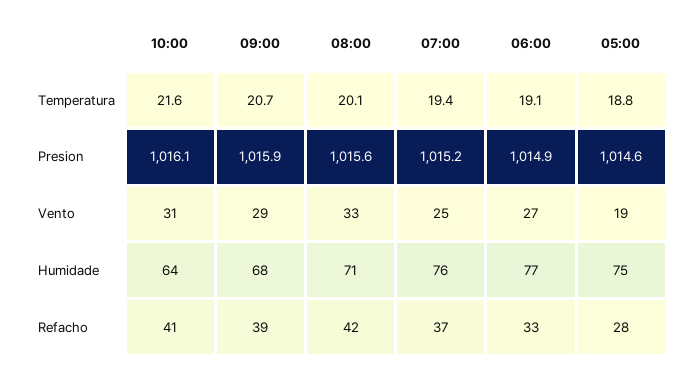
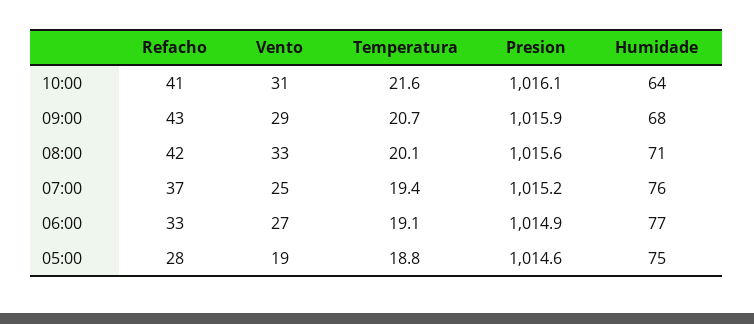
09:00, Refacho: 39 -> 43

